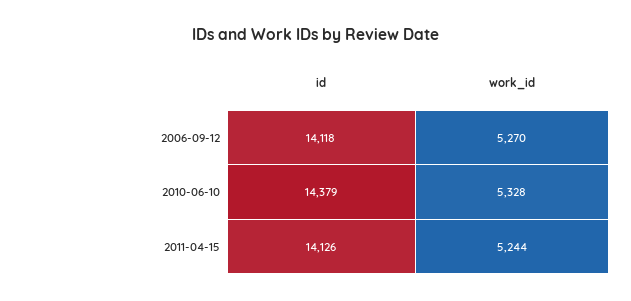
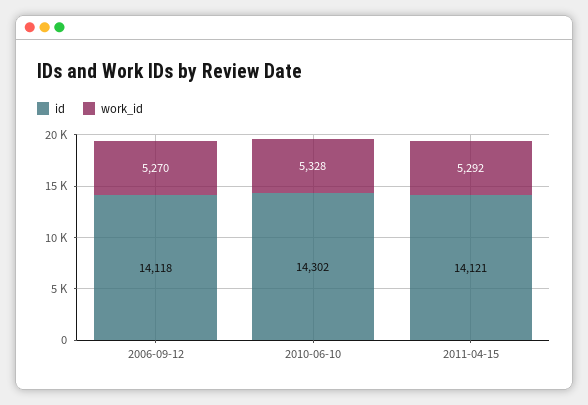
id, 2010-06-10: 14379 -> 14302
id, 2011-04-15: 14126 -> 14121
work_id, 2011-04-15: 5244 -> 5292

